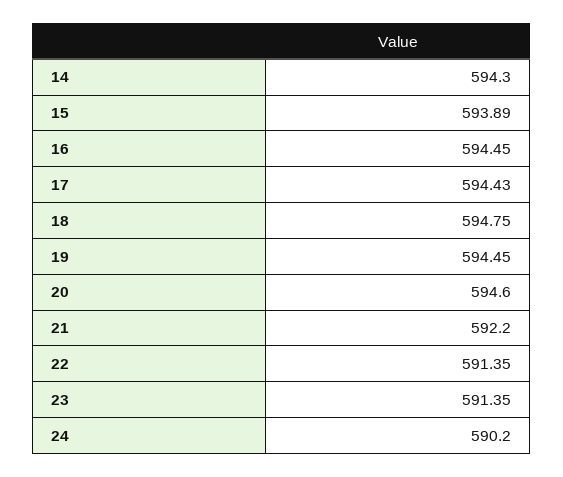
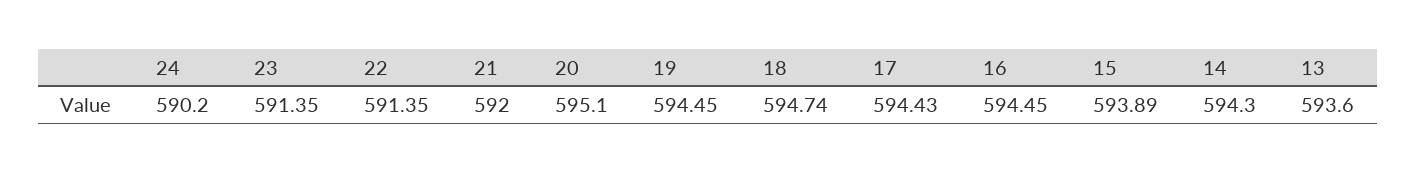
18: 594.75 -> 594.74
20: 594.6 -> 595.1
21: 592.2 -> 592
13: none -> 593.6

